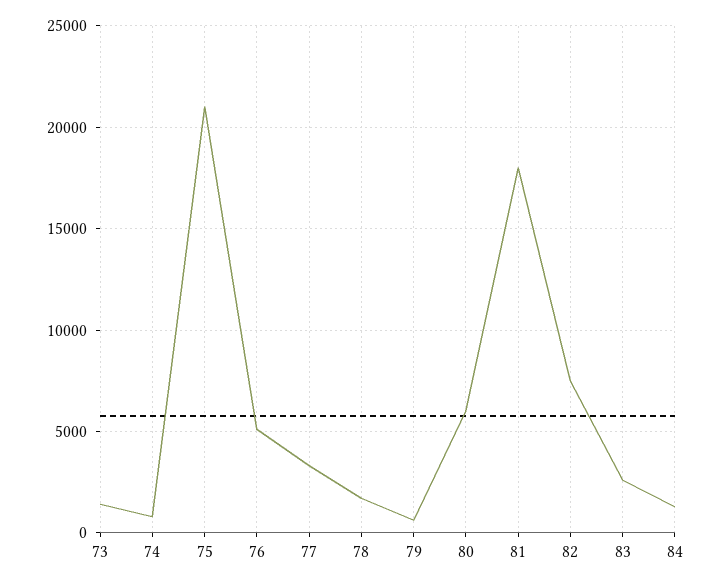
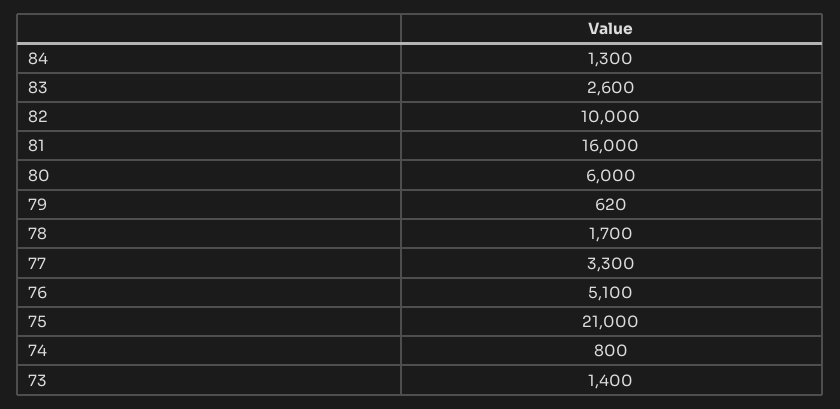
81: 18000 -> 16000
82: 7500 -> 10000

